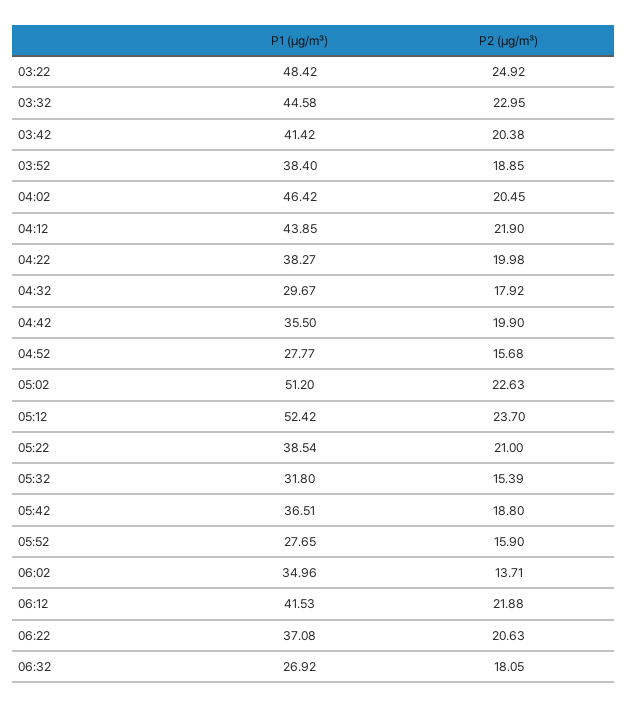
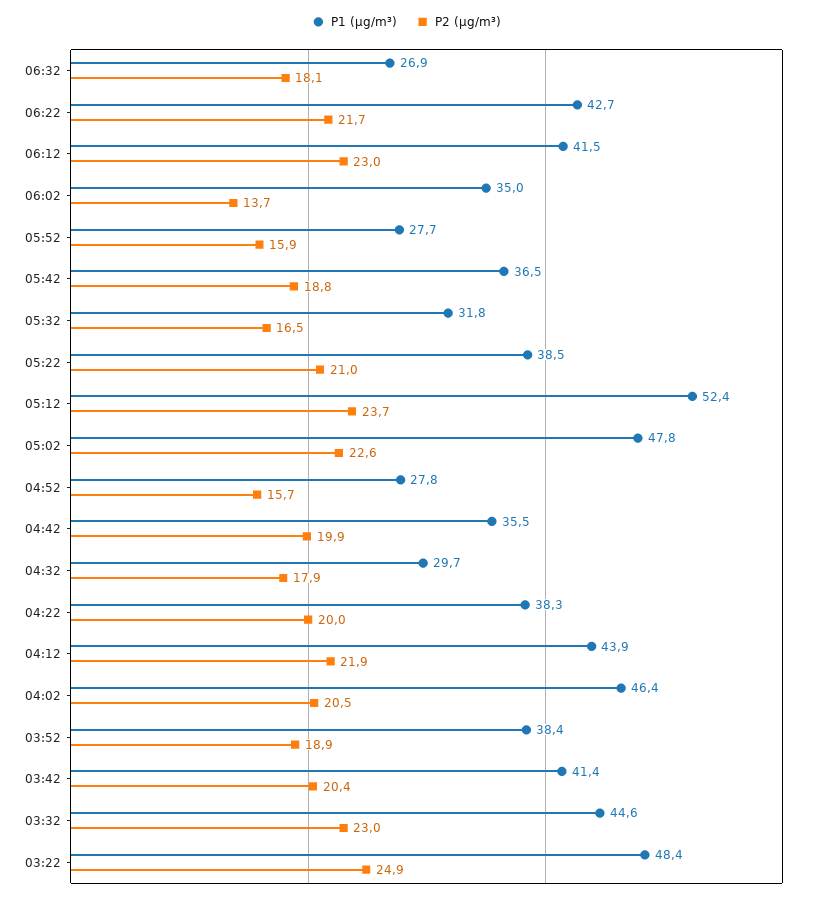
P1 (µg/m³), 05:02: 51.2 -> 47.8
P2 (µg/m³), 05:32: 15.39 -> 16.5
P2 (µg/m³), 06:12: 21.88 -> 23
P1 (µg/m³), 06:22: 37.08 -> 42.7
P2 (µg/m³), 06:22: 20.63 -> 21.7

